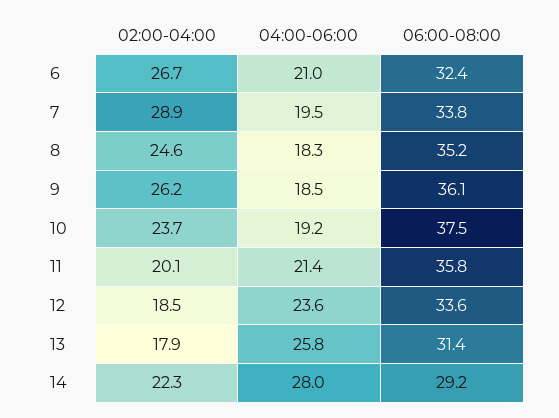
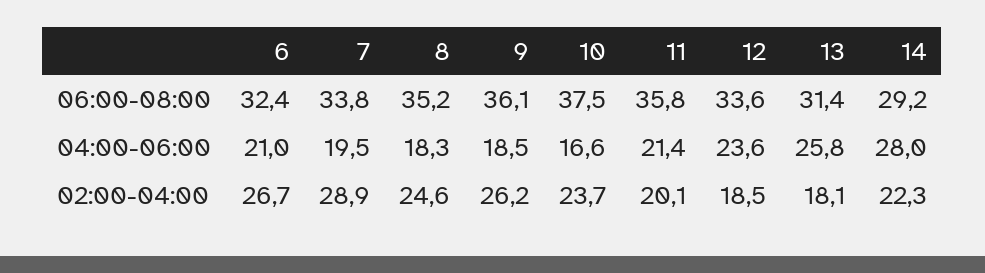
04:00-06:00, 10: 19.2 -> 16.6
02:00-04:00, 13: 17.9 -> 18.1

